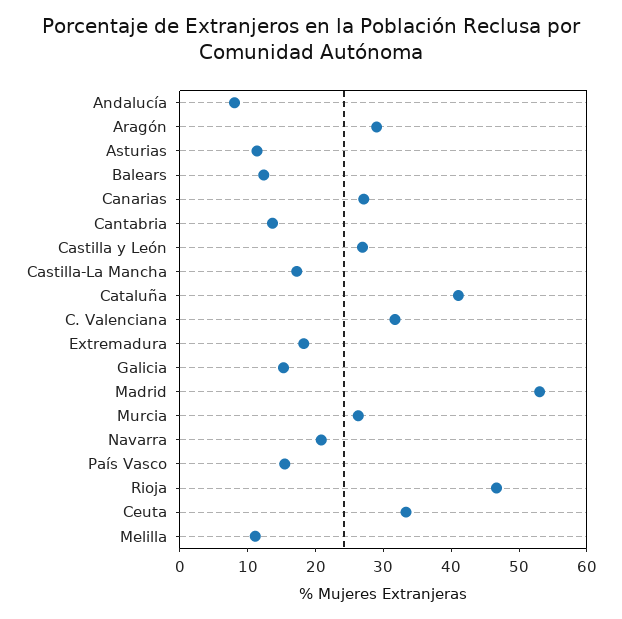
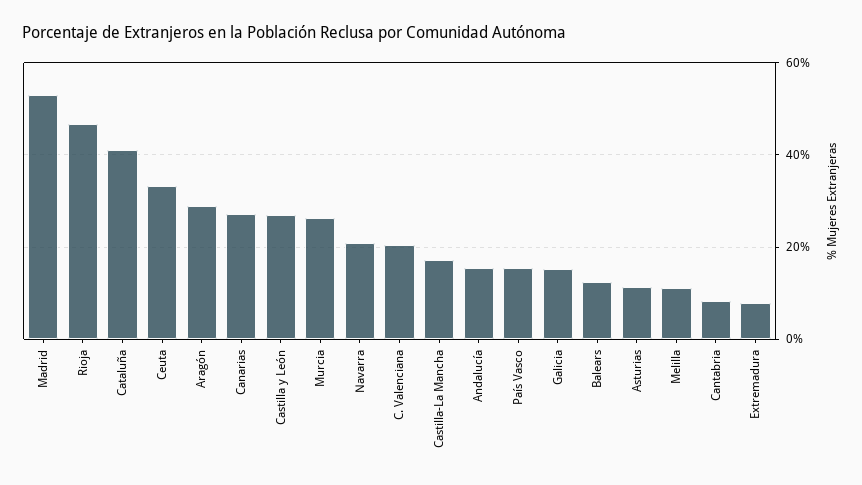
Andalucía: 8 -> 16
Cantabria: 14 -> 8
C. Valenciana: 32 -> 20
Extremadura: 18 -> 8

